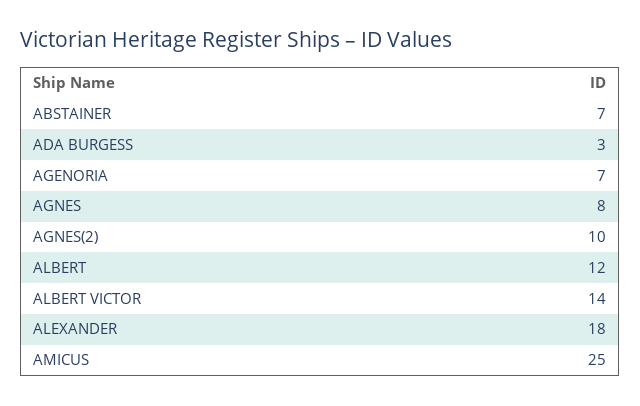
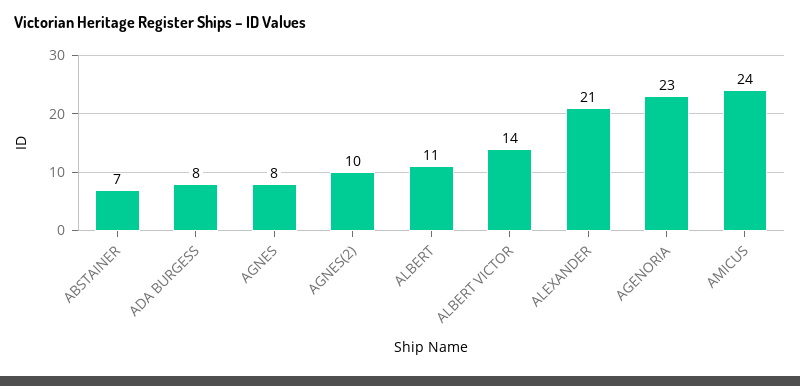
ADA BURGESS: 3 -> 8
AGENORIA: 7 -> 23
ALBERT: 12 -> 11
ALEXANDER: 18 -> 21
AMICUS: 25 -> 24

